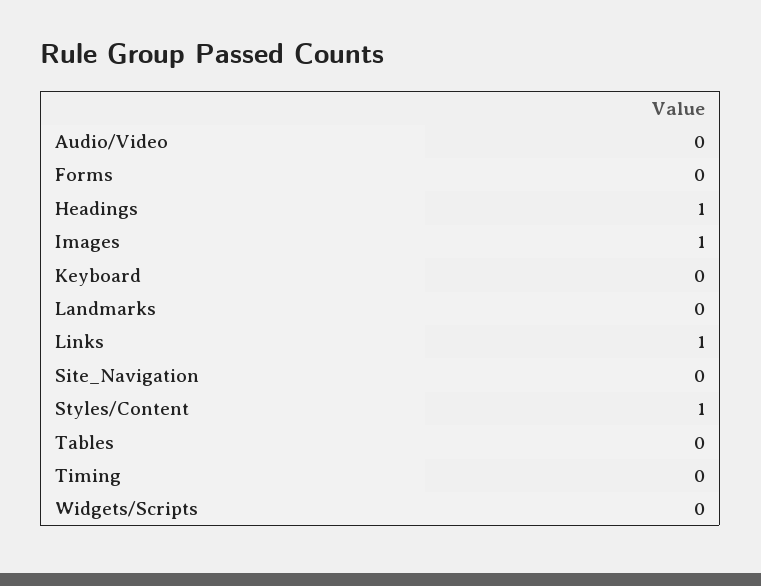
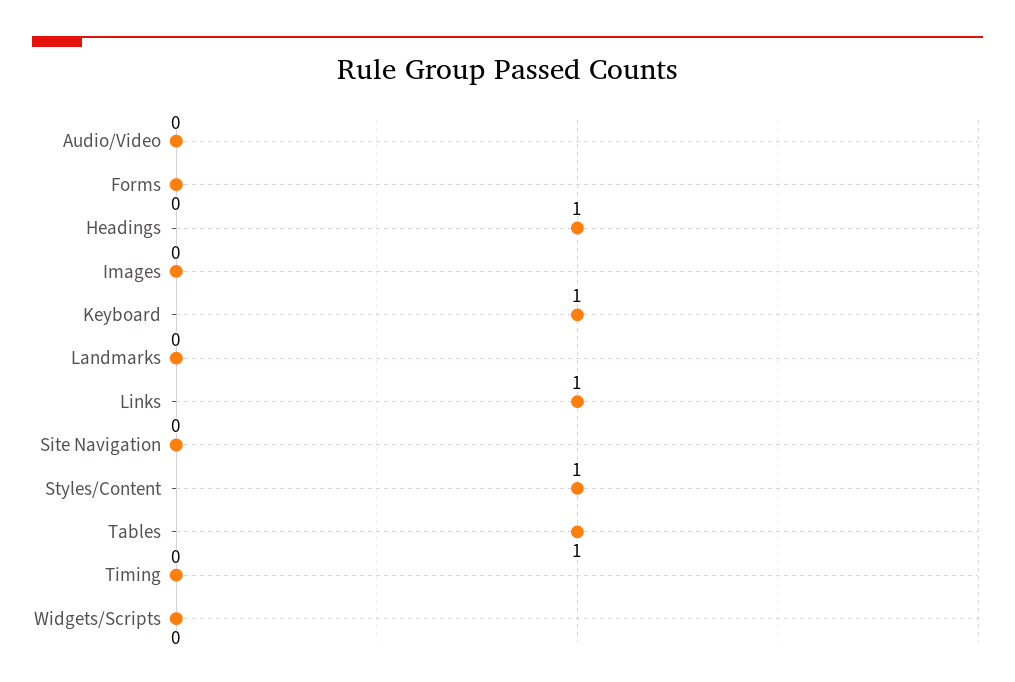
Images: 1 -> 0
Keyboard: 0 -> 1
Tables: 0 -> 1

